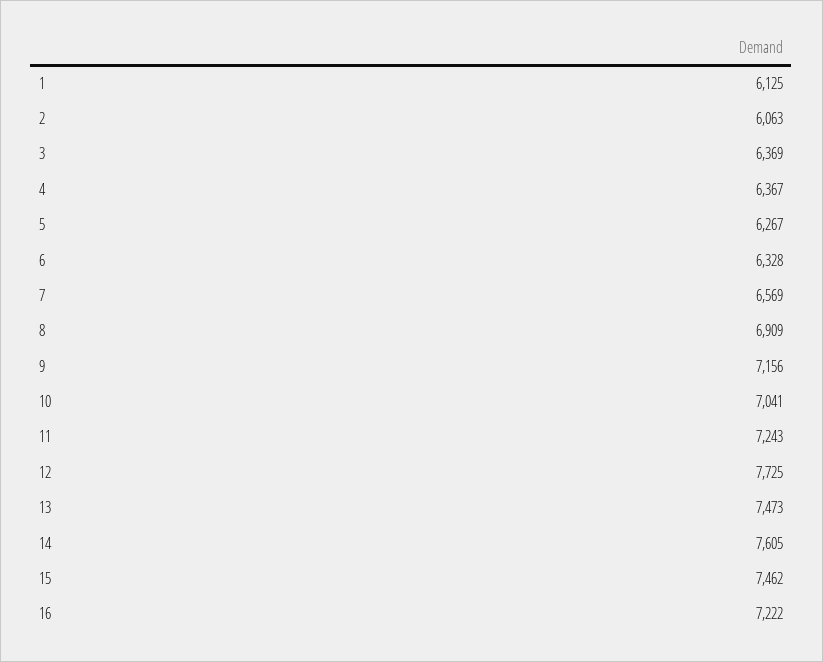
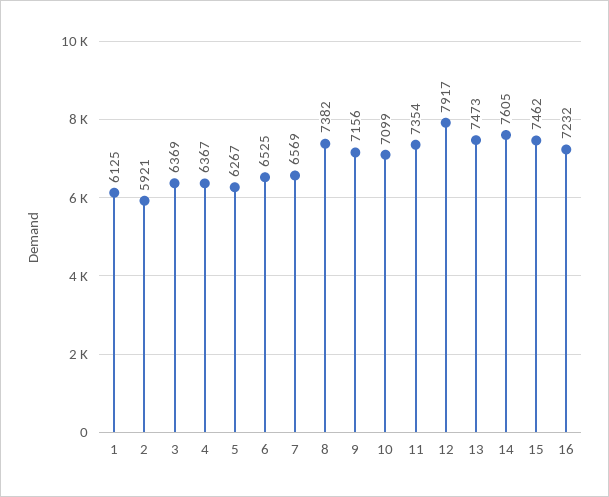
2: 6063 -> 5921
6: 6328 -> 6525
8: 6909 -> 7382
10: 7041 -> 7099
11: 7243 -> 7354
12: 7725 -> 7917
16: 7222 -> 7232

